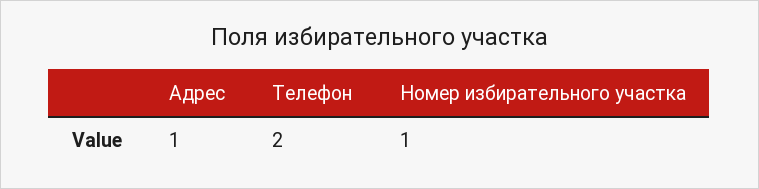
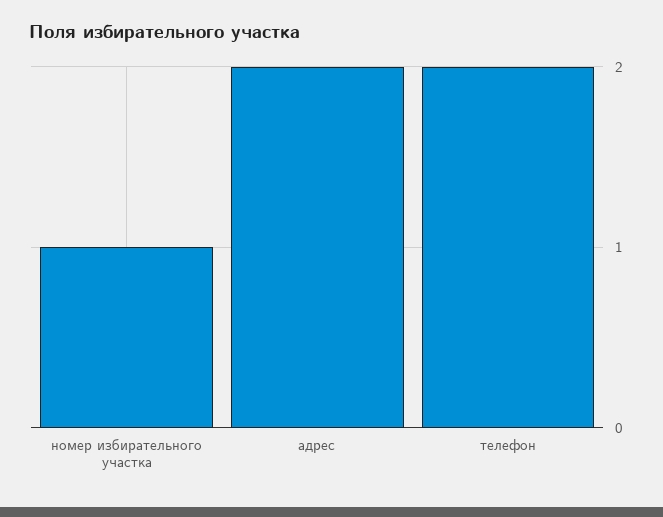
Адрес: 1 -> 2

